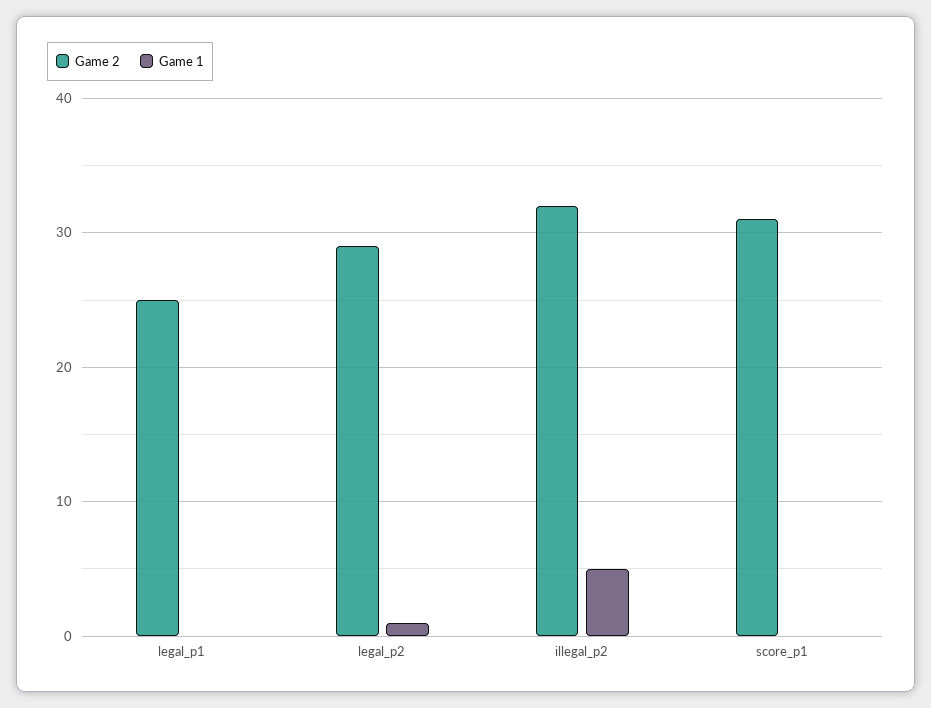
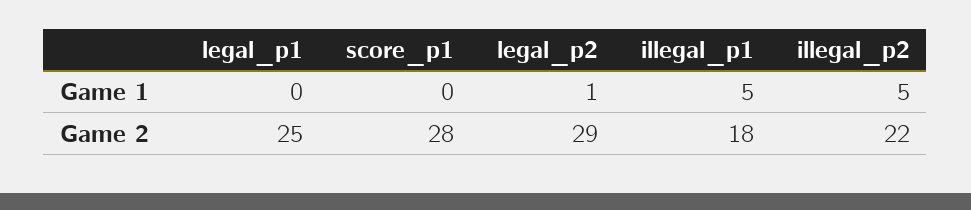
Game 2, illegal_p2: 32 -> 22
Game 2, score_p1: 31 -> 28
Game 1, illegal_p1: none -> 5
Game 2, illegal_p1: none -> 18

